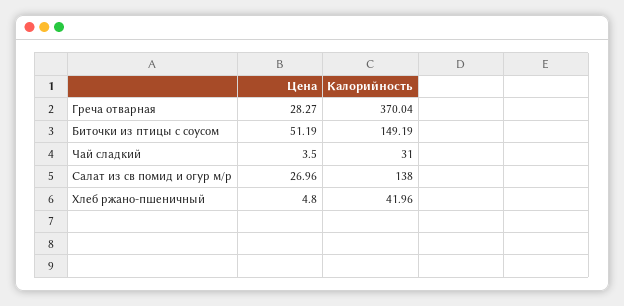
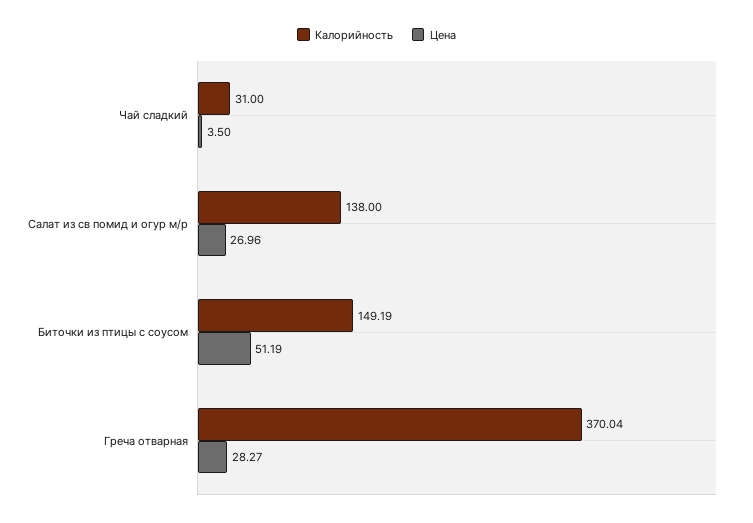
Цена, Хлеб ржано-пшеничный: 4.8 -> none
Калорийность, Хлеб ржано-пшеничный: 41.96 -> none

